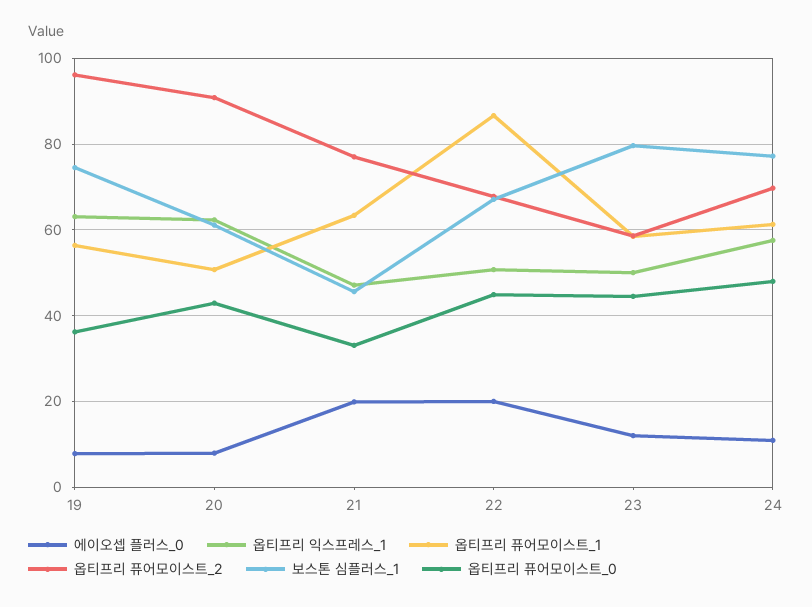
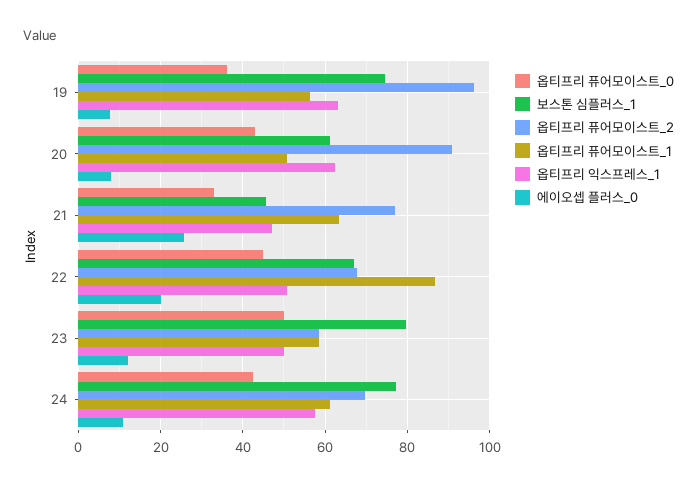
에이오셉 플러스_0, 21: 20 -> 26
옵티프리 퓨어모이스트_0, 23: 44 -> 50
옵티프리 퓨어모이스트_0, 24: 48 -> 42

